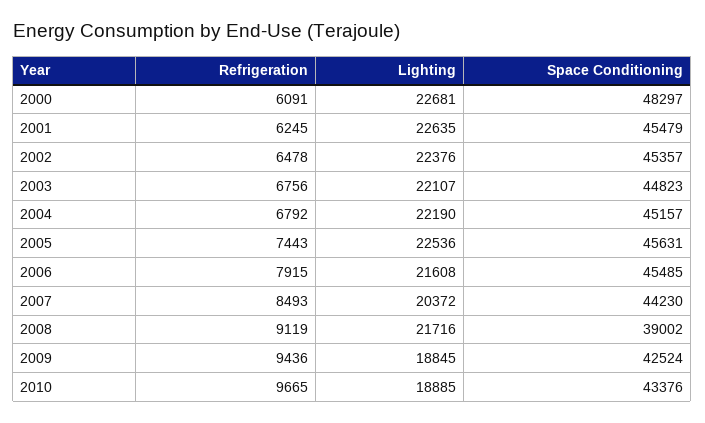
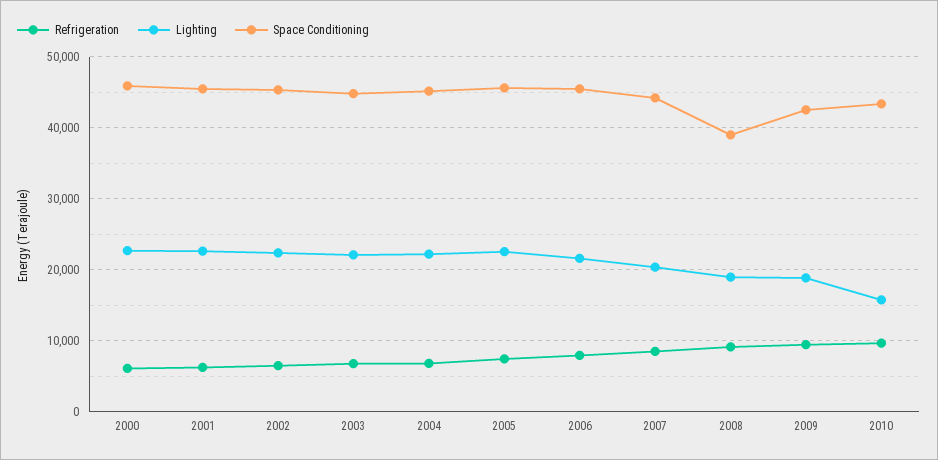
Space Conditioning, 2000: 48297 -> 46000
Lighting, 2008: 21716 -> 19000
Lighting, 2010: 18885 -> 16000

